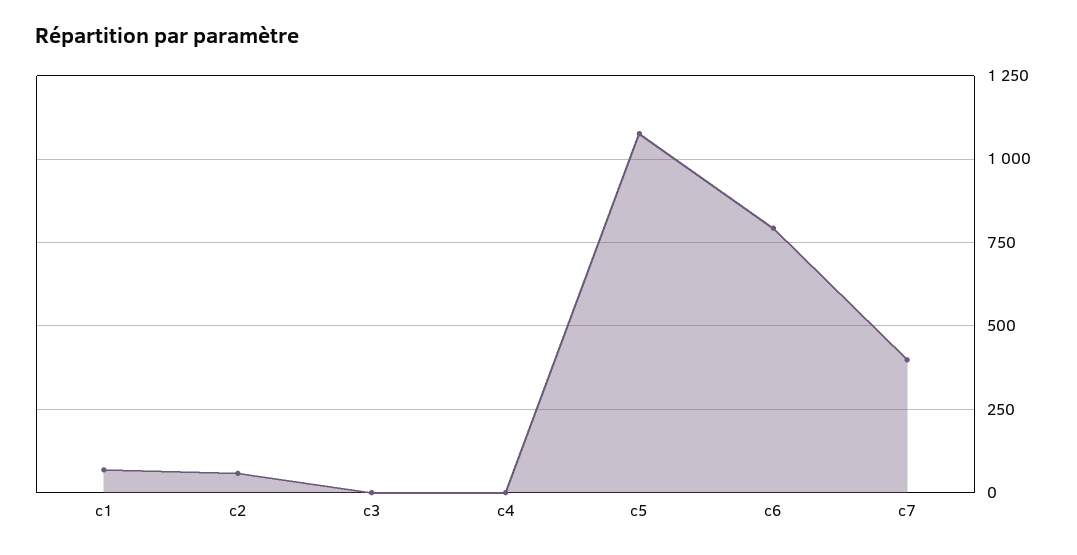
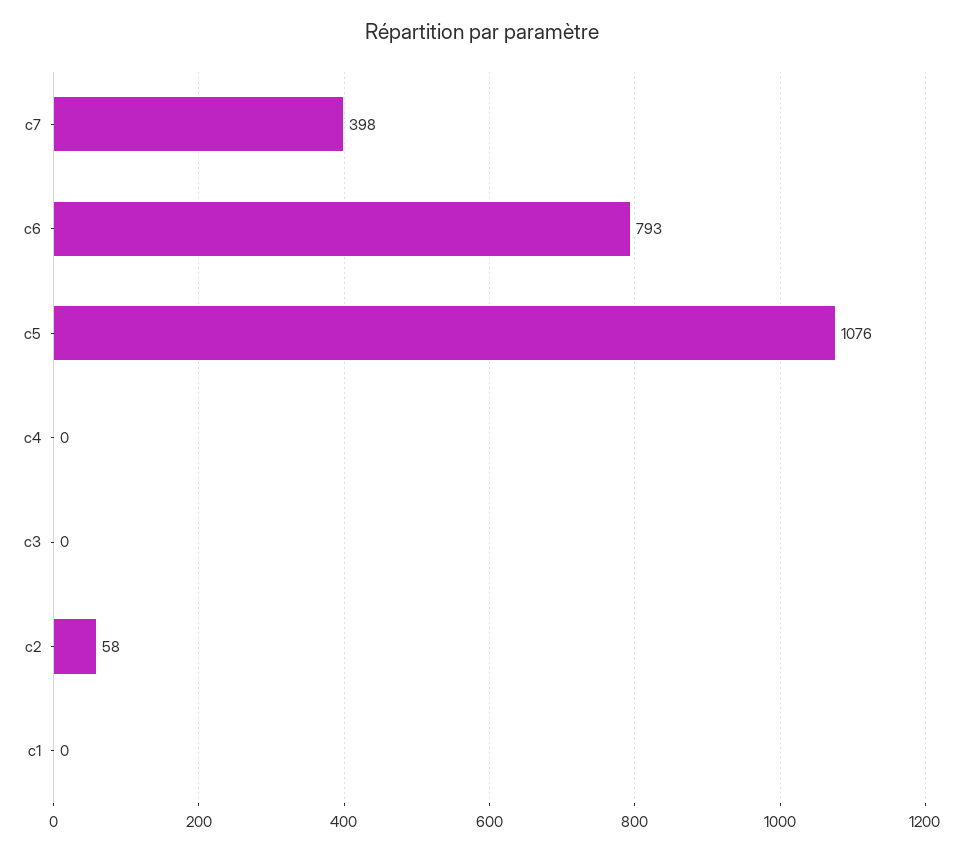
c1: 75 -> 0

